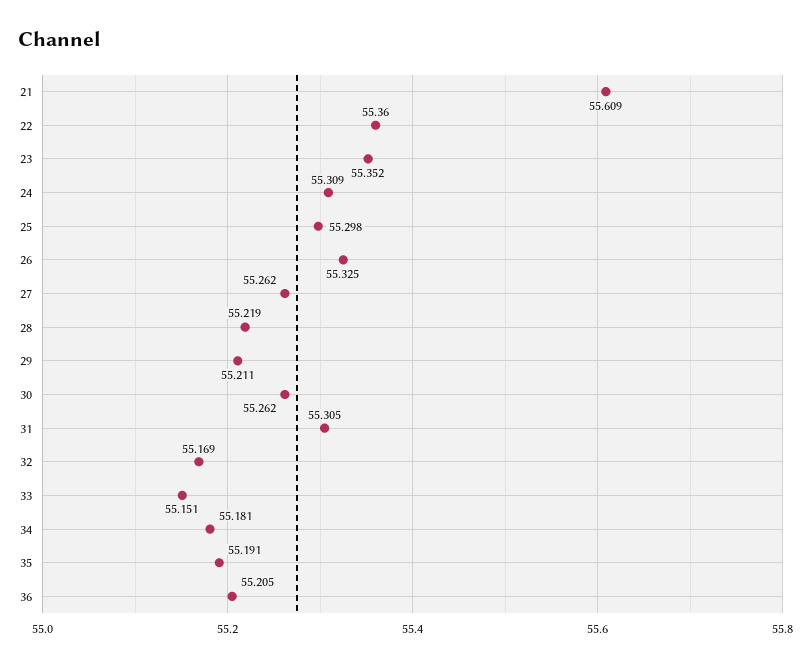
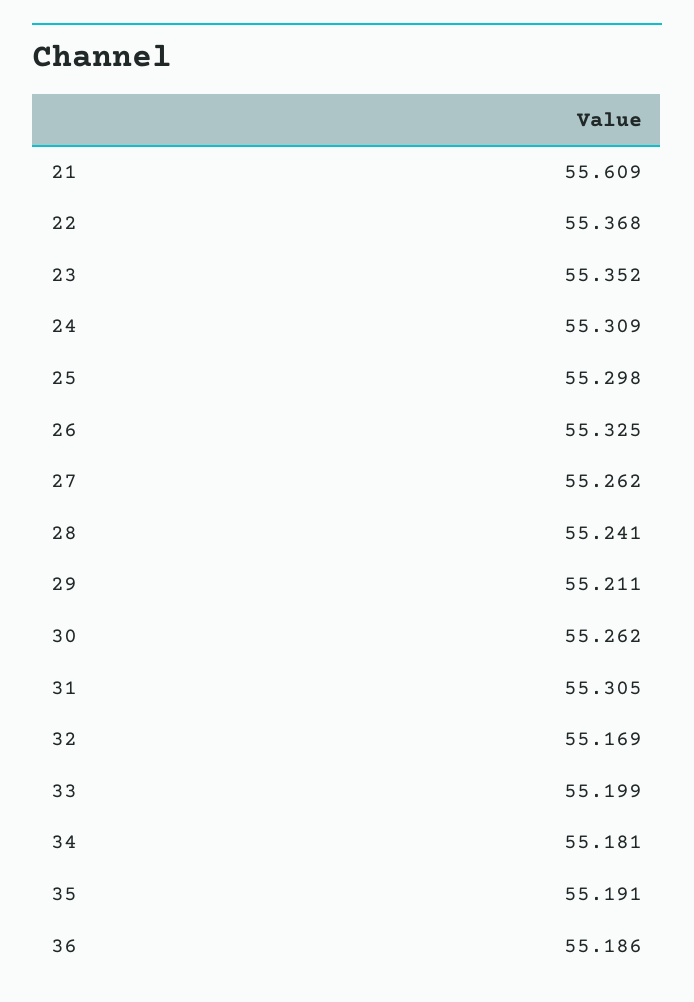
22: 55.36 -> 55.368
28: 55.219 -> 55.241
33: 55.151 -> 55.199
36: 55.205 -> 55.186

